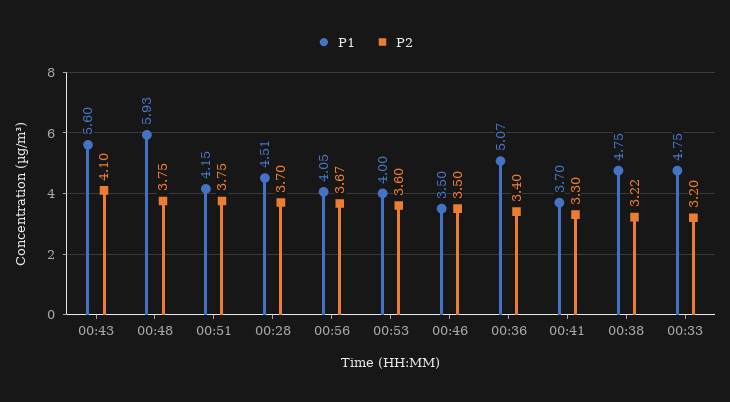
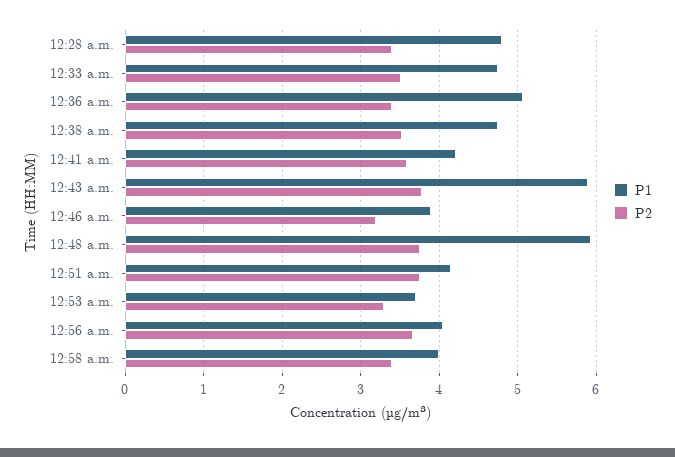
P1, 00:43: 5.6 -> 5.9
P2, 00:43: 4.1 -> 3.8
P1, 00:28: 4.51 -> 4.8
P2, 00:28: 3.7 -> 3.4
P1, 00:53: 4 -> 3.7
P2, 00:53: 3.6 -> 3.3
P1, 00:46: 3.5 -> 3.9
P2, 00:46: 3.5 -> 3.2
P1, 00:41: 3.7 -> 4.2
P2, 00:41: 3.3 -> 3.6
P2, 00:38: 3.22 -> 3.5
P2, 00:33: 3.2 -> 3.5
P1, 12:58 a.m.: none -> 4
P2, 12:58 a.m.: none -> 3.4

